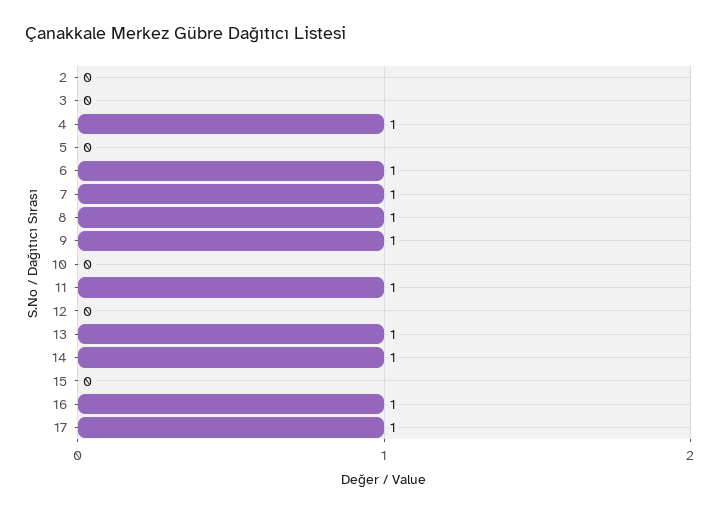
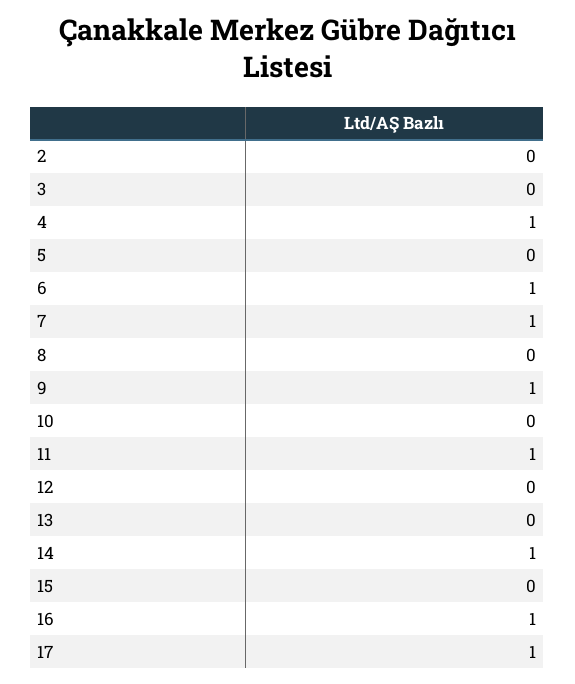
8: 1 -> 0
13: 1 -> 0

